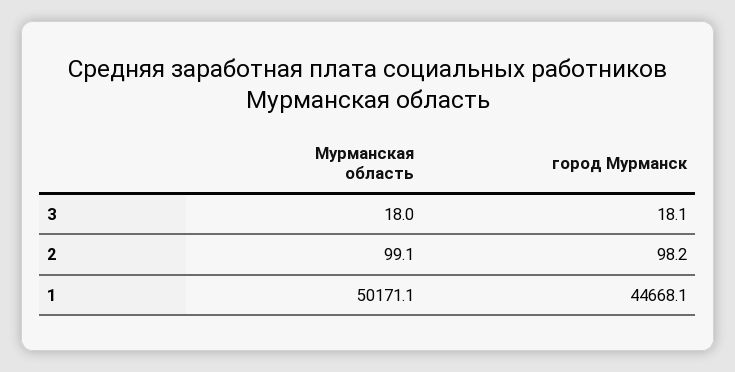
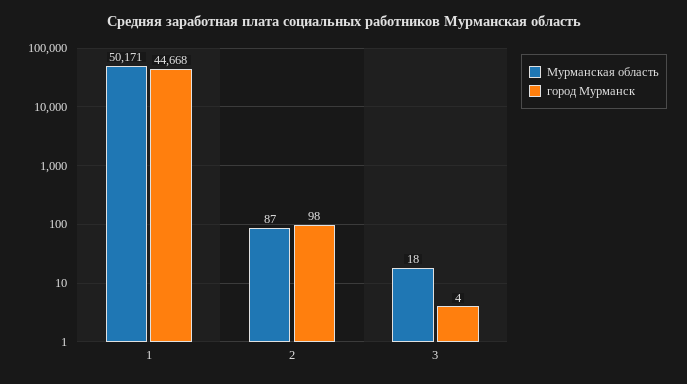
город Мурманск, 3: 18.1 -> 4
Мурманская область, 2: 99.1 -> 87

